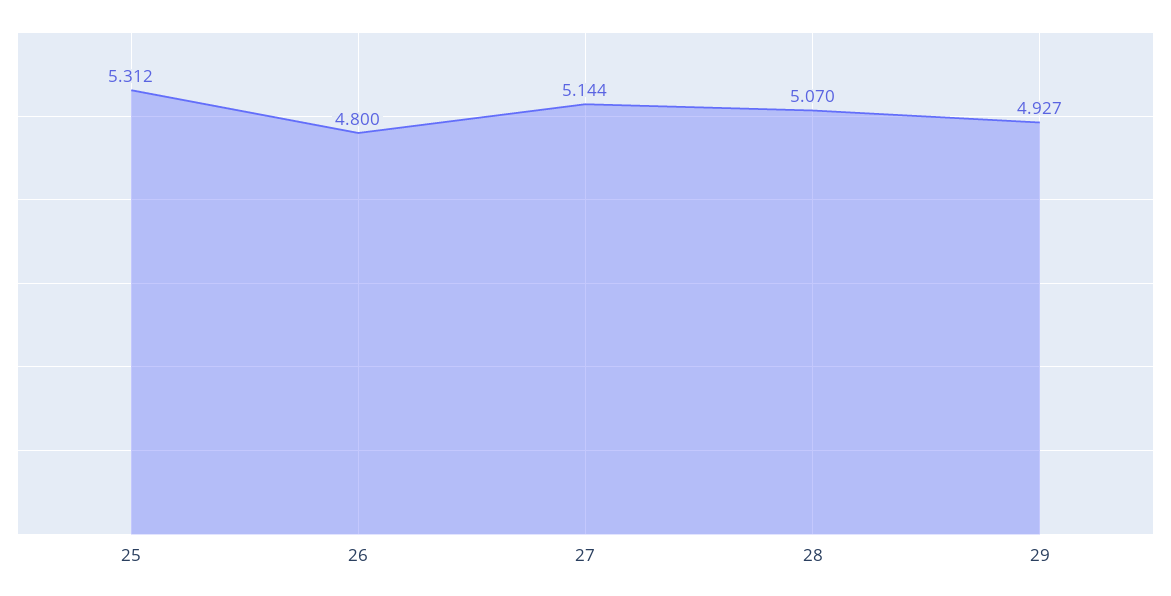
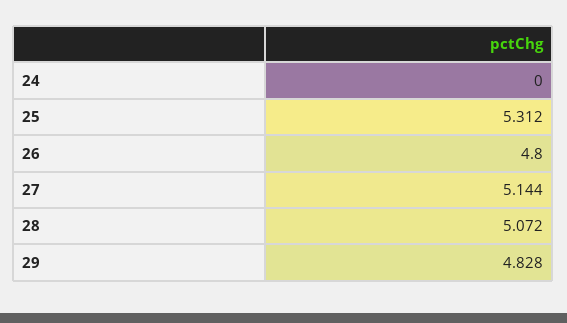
28: 5.07 -> 5.072
29: 4.927 -> 4.828
24: none -> 0

